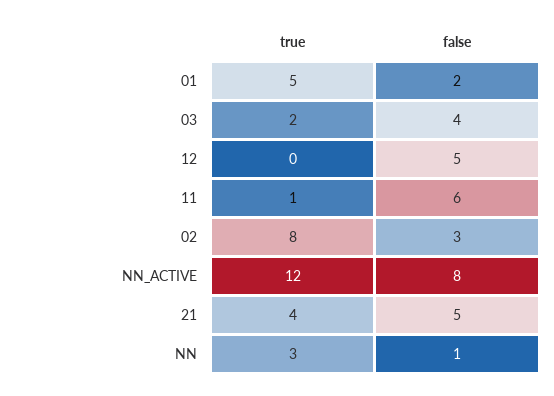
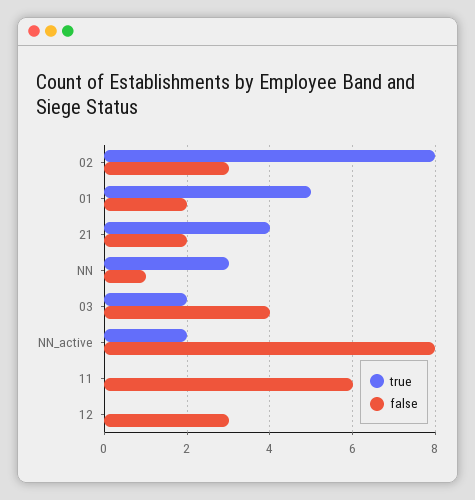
false, 12: 5 -> 3
true, 11: 1 -> 0
true, NN_ACTIVE: 12 -> 2
false, 21: 5 -> 2

